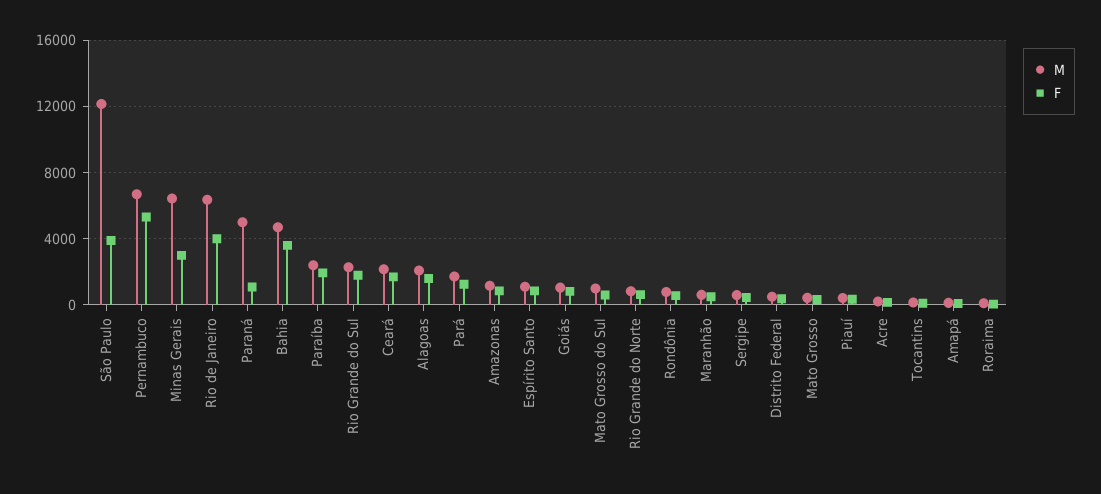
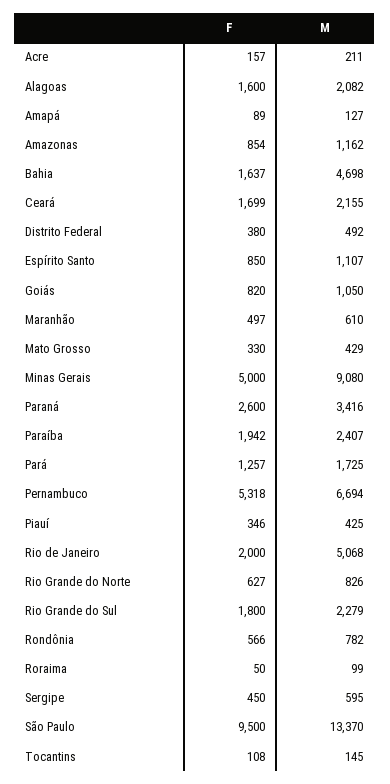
M, São Paulo: 12000 -> 13370
F, São Paulo: 4000 -> 9500
M, Minas Gerais: 6500 -> 9080
F, Minas Gerais: 3000 -> 5000
M, Rio de Janeiro: 6500 -> 5068
F, Rio de Janeiro: 4000 -> 2000
M, Paraná: 5000 -> 3416
F, Paraná: 1000 -> 2600
F, Bahia: 3500 -> 1637
M, Mato Grosso do Sul: 1000 -> none
F, Mato Grosso do Sul: 500 -> none

